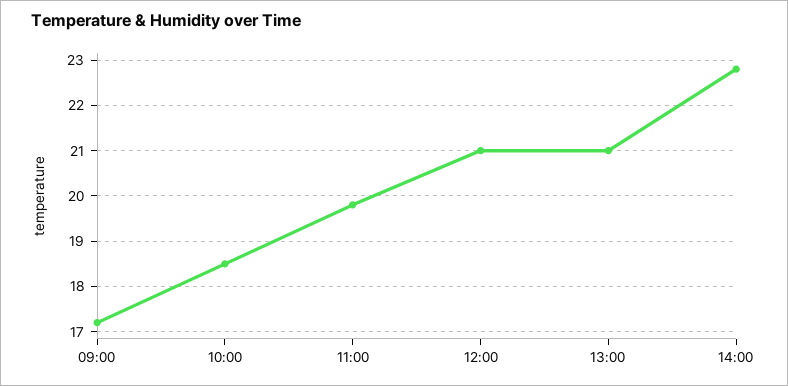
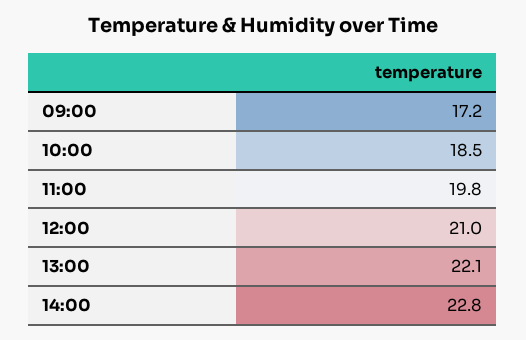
13:00: 21 -> 22.1

